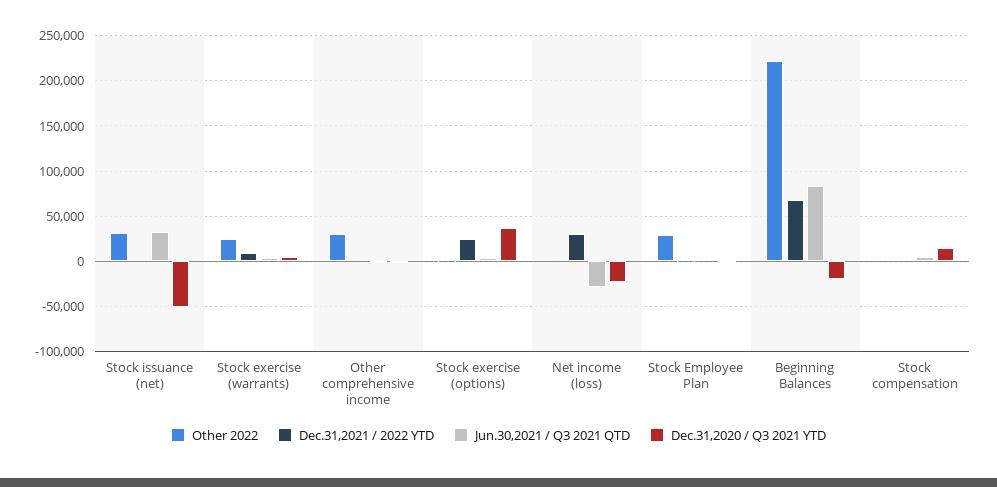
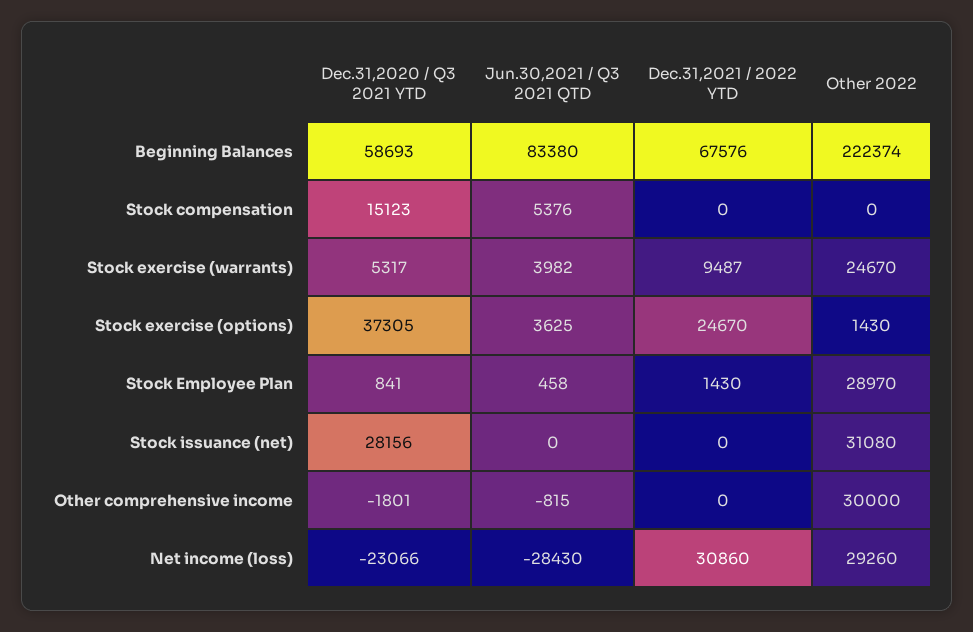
Jun.30,2021 / Q3 2021 QTD, Stock issuance (net): 30000 -> 0
Dec.31,2020 / Q3 2021 YTD, Stock issuance (net): -50000 -> 28156
Other 2022, Net income (loss): 0 -> 29260
Dec.31,2020 / Q3 2021 YTD, Beginning Balances: -20000 -> 58693

